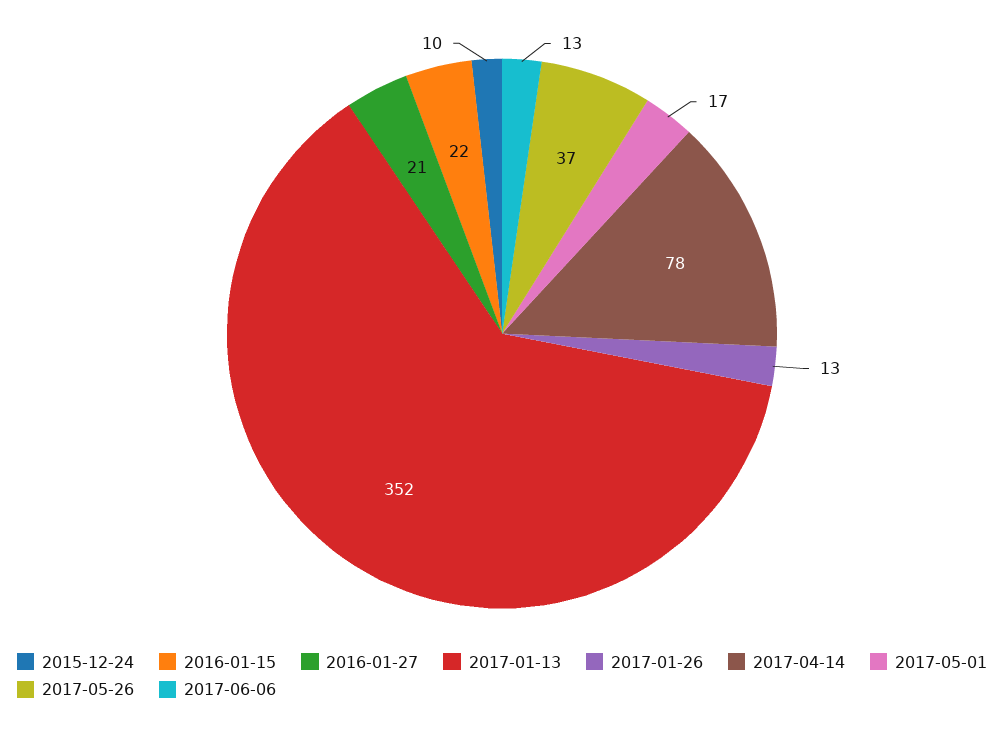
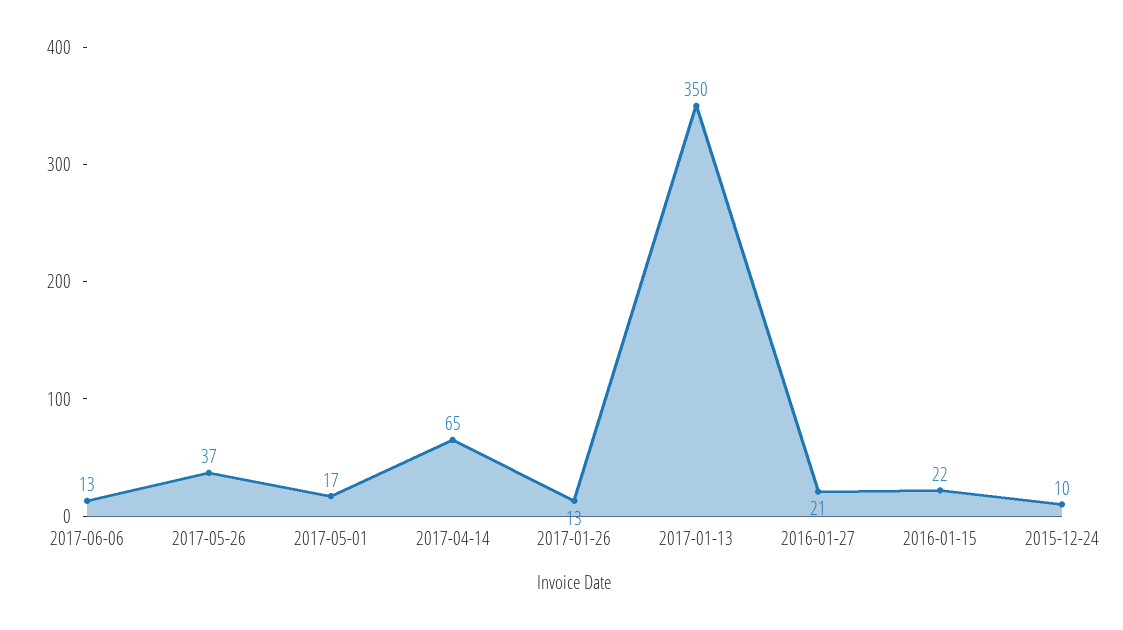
2017-01-13: 352 -> 350
2017-04-14: 78 -> 65

